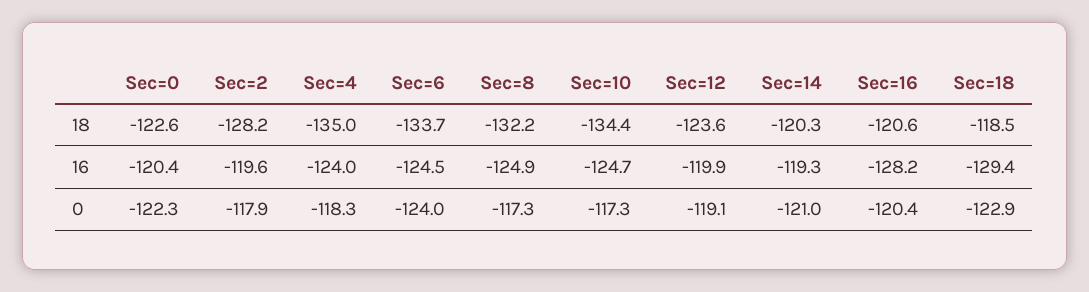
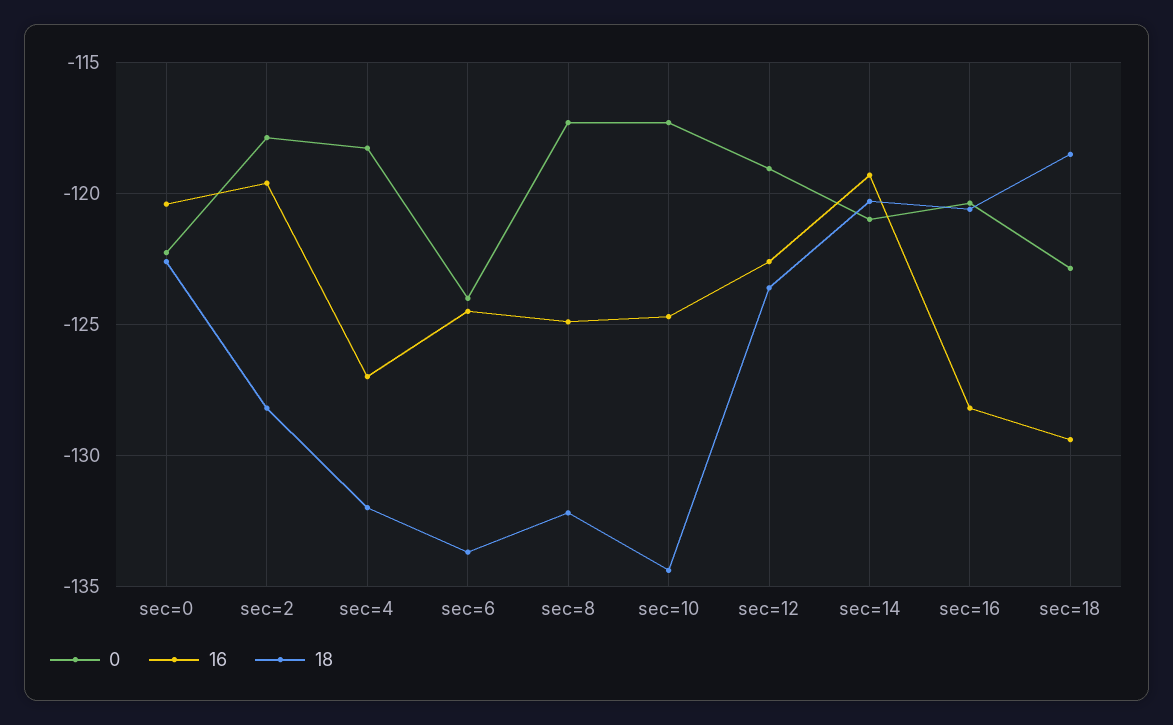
18, Sec=4: -135 -> -132
16, Sec=4: -124 -> -127
16, Sec=12: -119.9 -> -122.5

